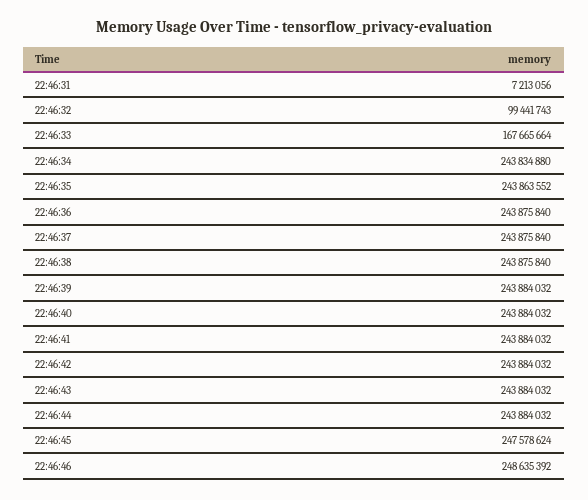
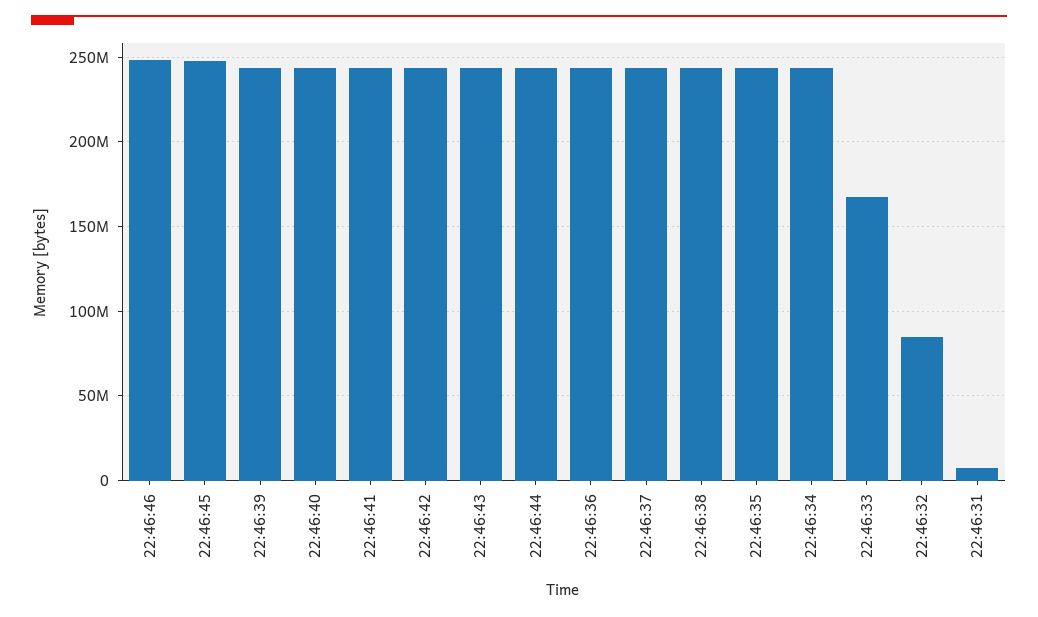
22:46:32: 99441743 -> 85000000

